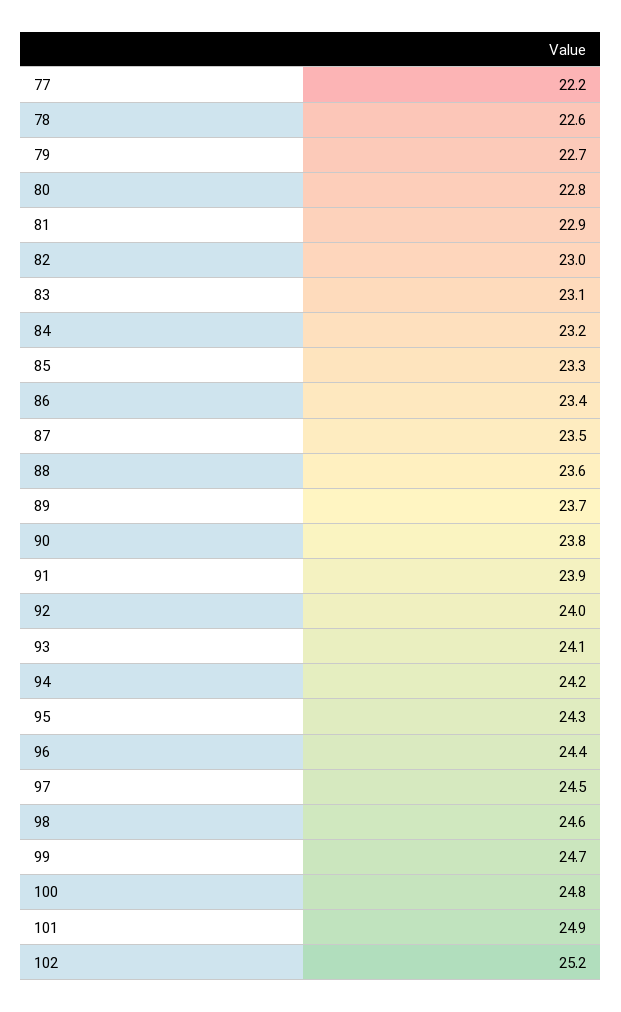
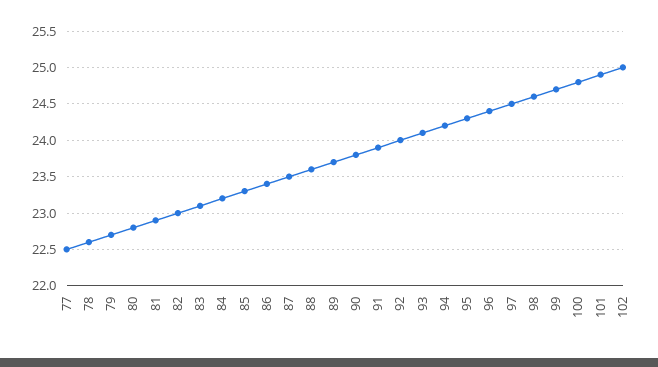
77: 22.2 -> 22.5
102: 25.2 -> 25

